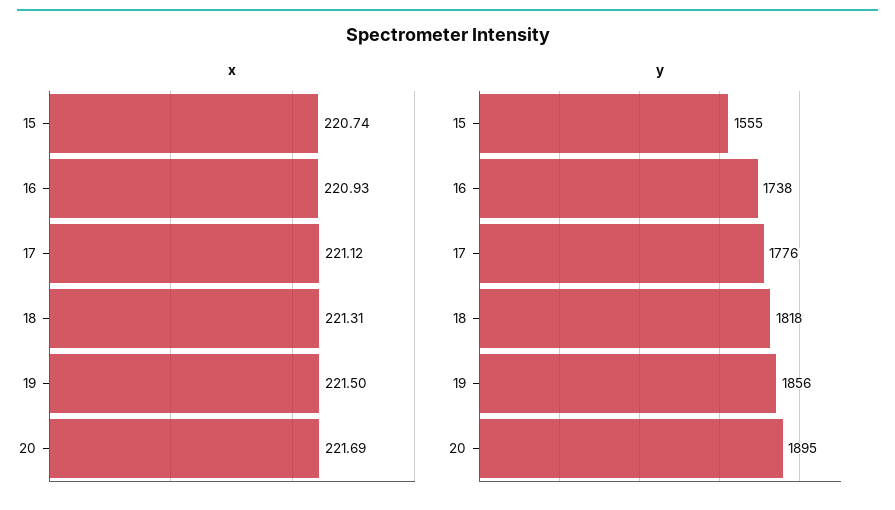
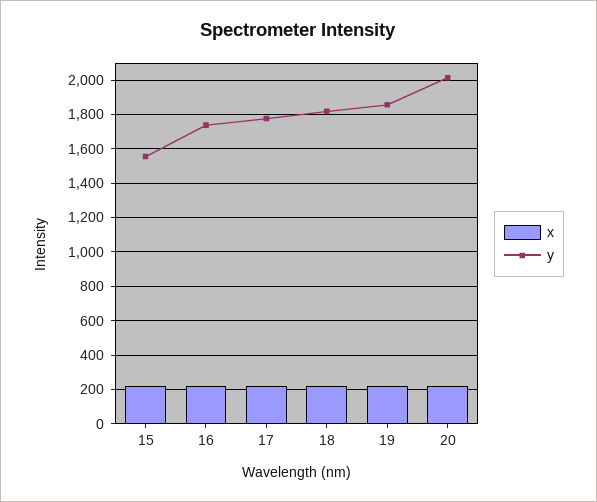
y, 20: 1895 -> 2000

